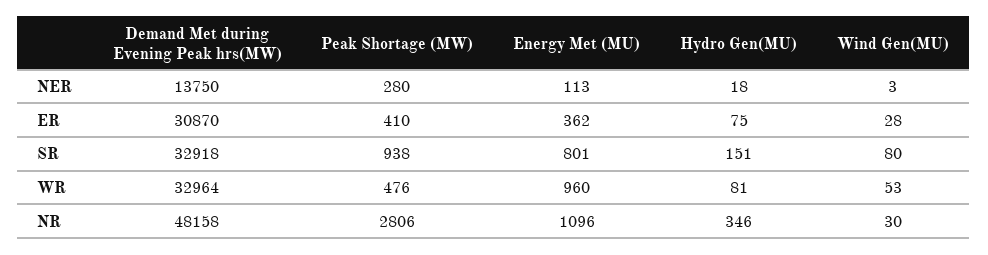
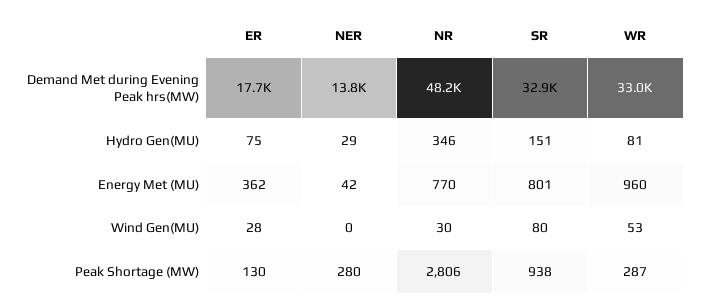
Energy Met (MU), NER: 113 -> 42
Hydro Gen(MU), NER: 18 -> 29
Wind Gen(MU), NER: 3 -> 0
Demand Met during Evening Peak hrs(MW), ER: 30870 -> 17700
Peak Shortage (MW), ER: 410 -> 130
Peak Shortage (MW), WR: 476 -> 287
Energy Met (MU), NR: 1096 -> 770

